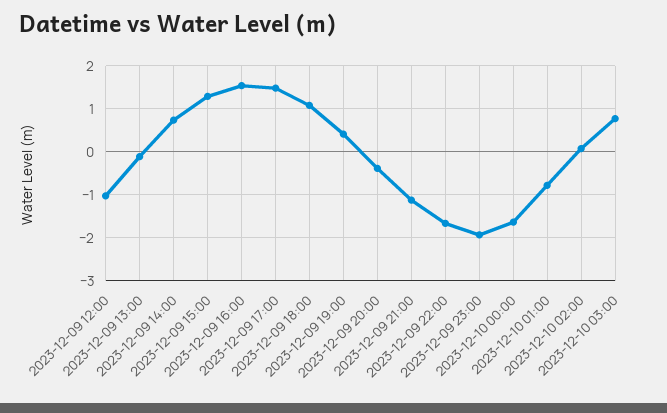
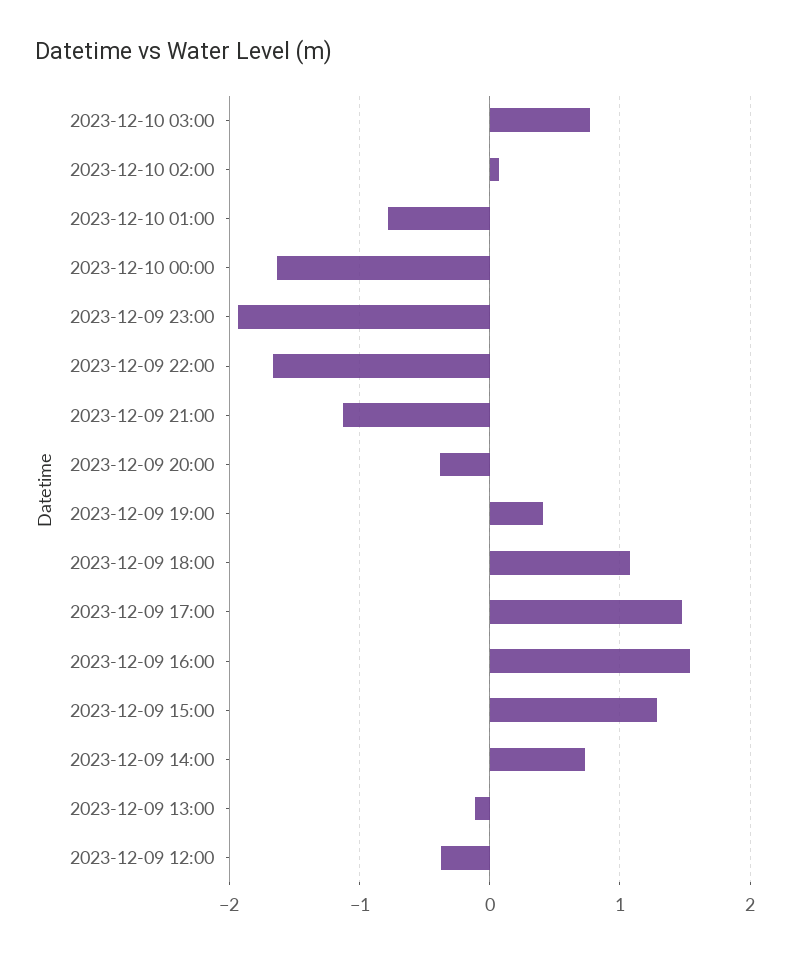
2023-12-09 12:00: -1 -> -0.4

